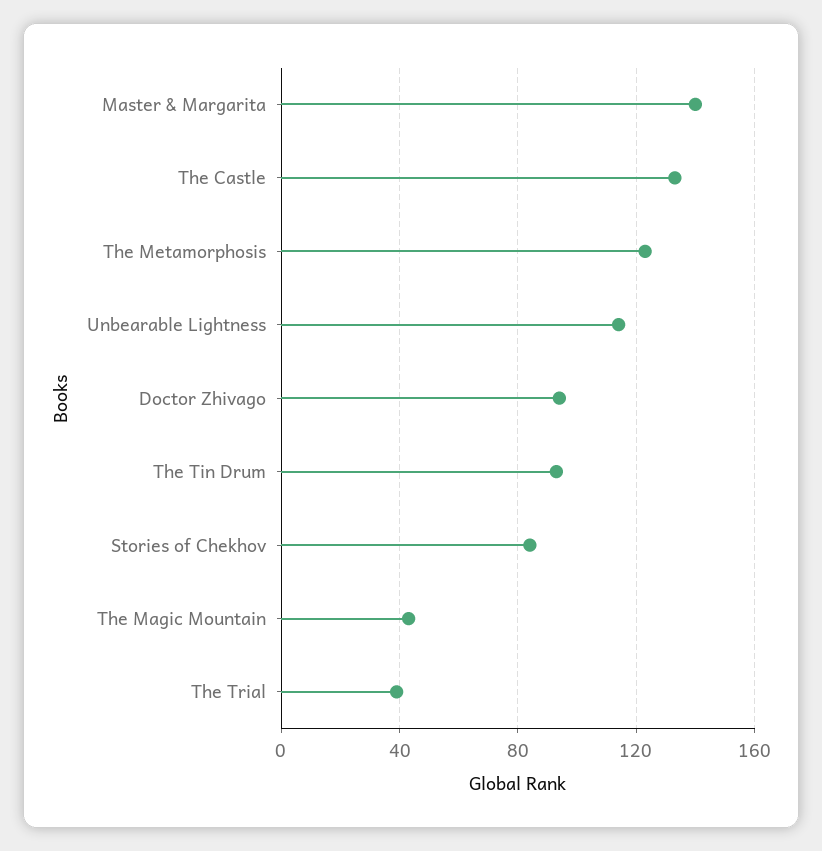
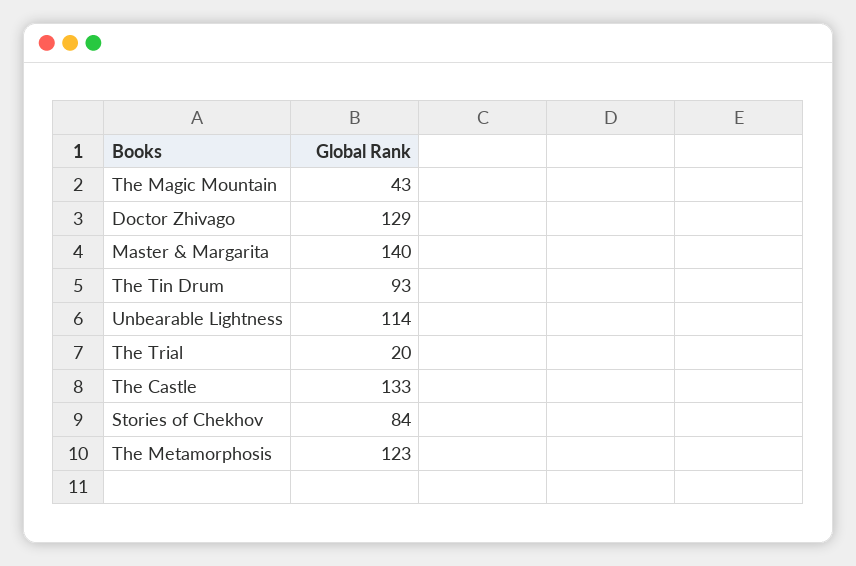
Doctor Zhivago: 95 -> 129
The Trial: 40 -> 20

